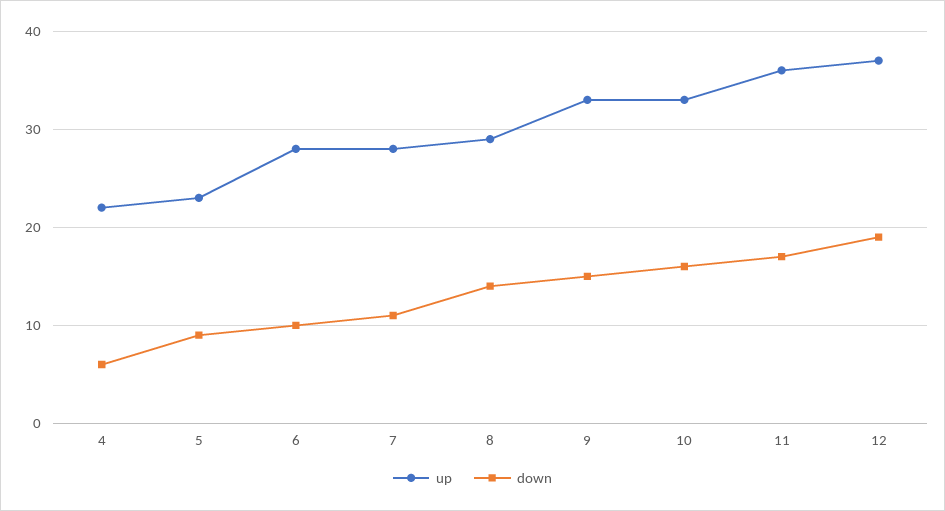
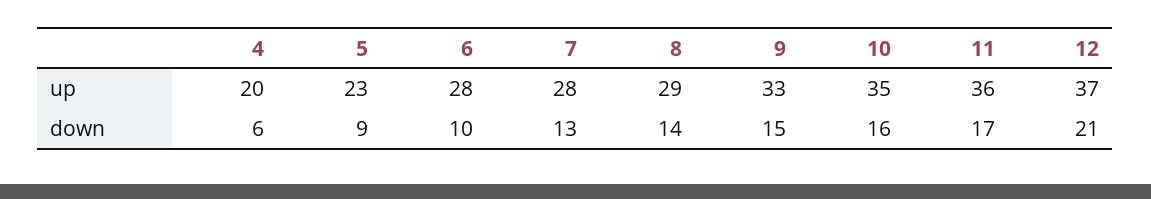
up, 4: 22 -> 20
down, 7: 11 -> 13
up, 10: 33 -> 35
down, 12: 19 -> 21

